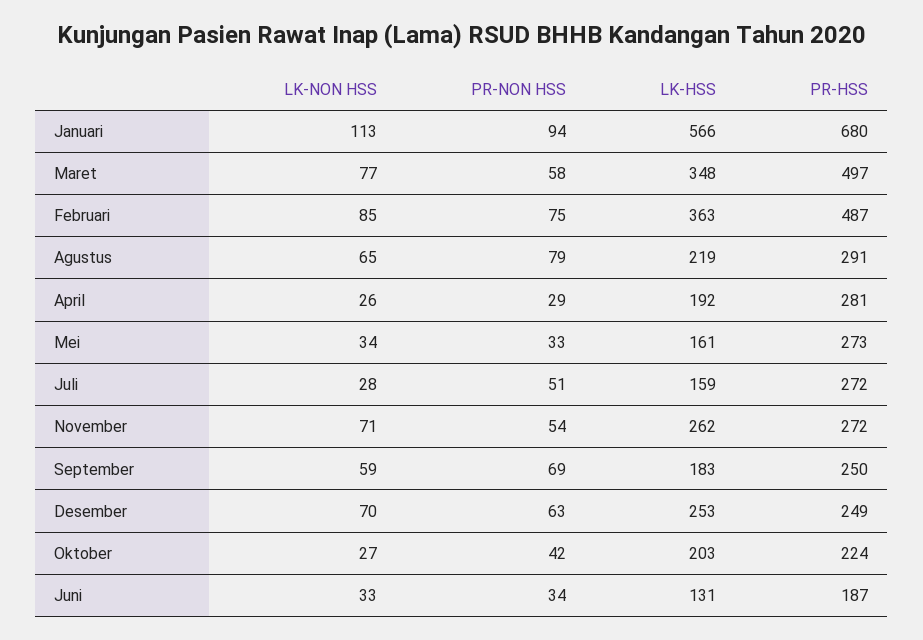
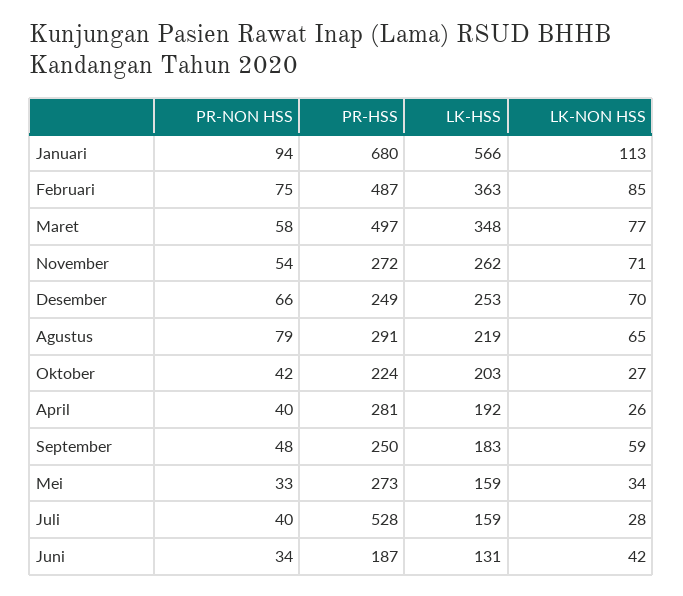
PR-NON HSS, April: 29 -> 40
LK-HSS, Mei: 161 -> 159
PR-NON HSS, Juli: 51 -> 40
PR-HSS, Juli: 272 -> 528
PR-NON HSS, September: 69 -> 48
PR-NON HSS, Desember: 63 -> 66
LK-NON HSS, Juni: 33 -> 42

